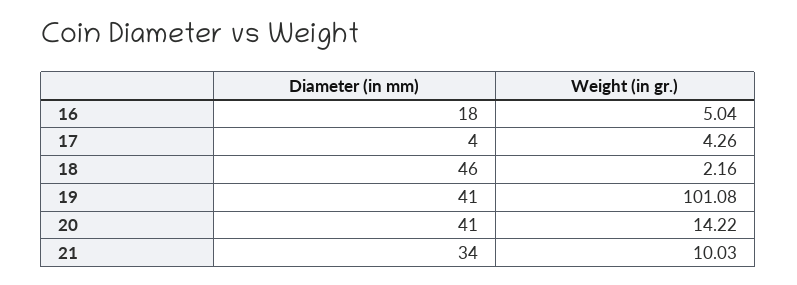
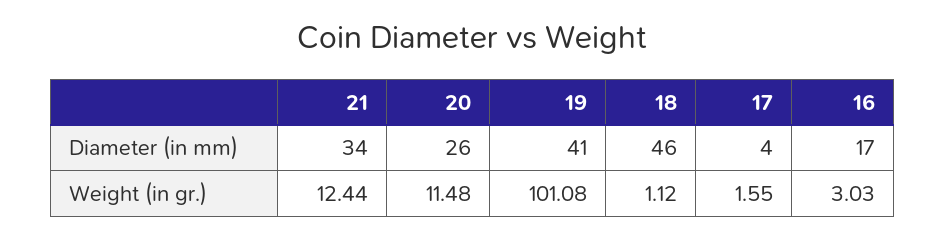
Diameter (in mm), 16: 18 -> 17
Weight (in gr.), 16: 5.04 -> 3.03
Weight (in gr.), 17: 4.26 -> 1.55
Weight (in gr.), 18: 2.16 -> 1.12
Diameter (in mm), 20: 41 -> 26
Weight (in gr.), 20: 14.22 -> 11.48
Weight (in gr.), 21: 10.03 -> 12.44

